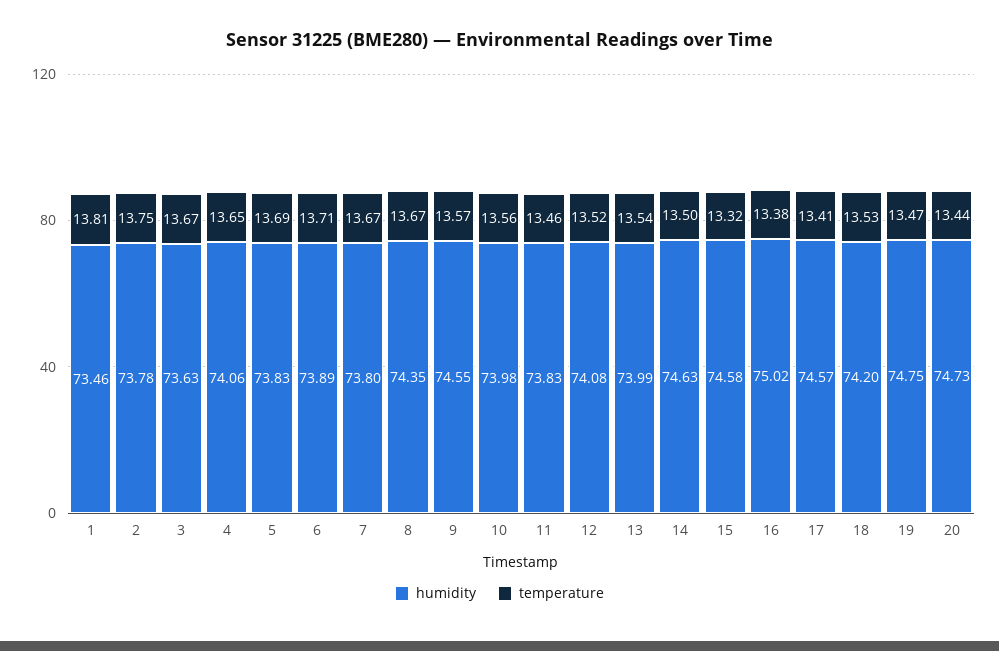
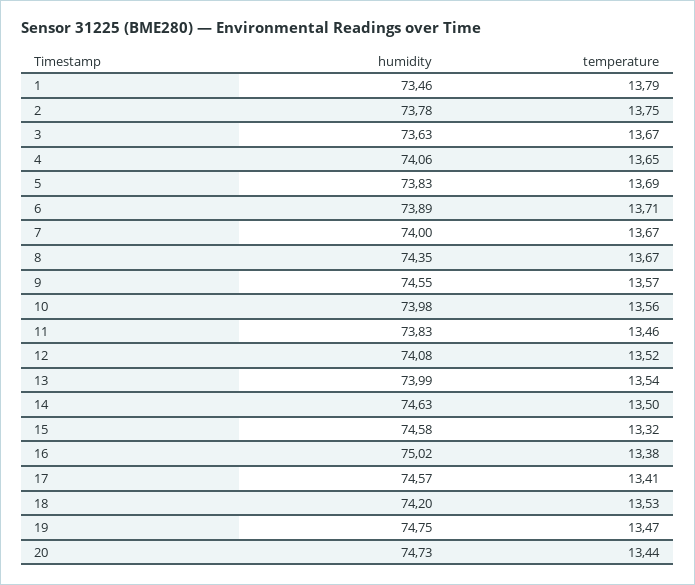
temperature, 1: 13.81 -> 13.79
humidity, 7: 73.8 -> 74

